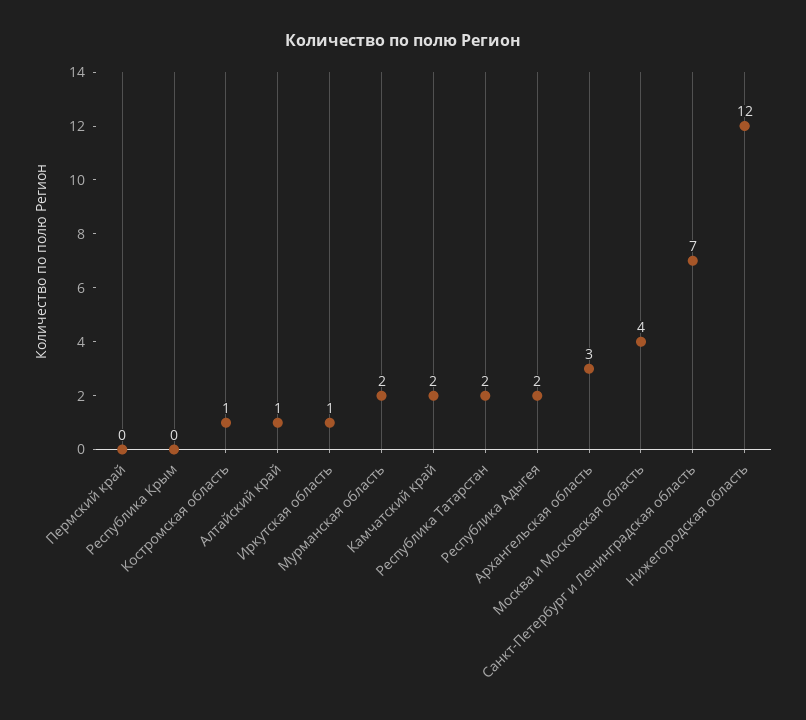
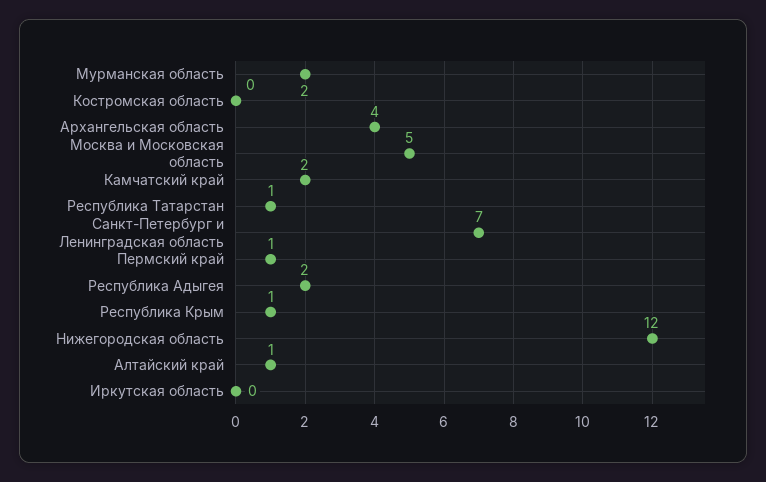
Пермский край: 0 -> 1
Республика Крым: 0 -> 1
Костромская область: 1 -> 0
Иркутская область: 1 -> 0
Республика Татарстан: 2 -> 1
Архангельская область: 3 -> 4
Москва и Московская область: 4 -> 5

